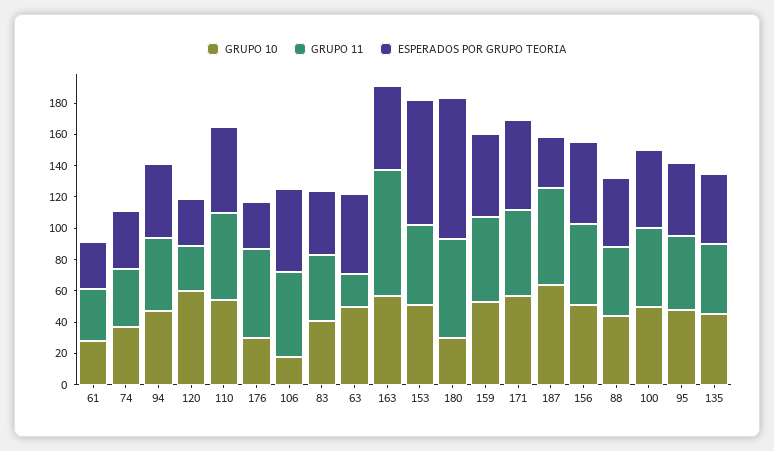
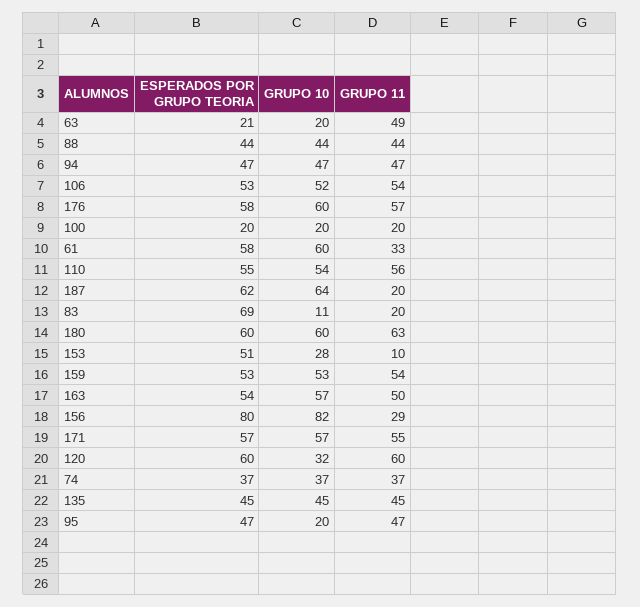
GRUPO 10, 61: 30 -> 60
ESPERADOS POR GRUPO TEORIA, 61: 30 -> 58
GRUPO 10, 120: 60 -> 32
GRUPO 11, 120: 30 -> 60
ESPERADOS POR GRUPO TEORIA, 120: 30 -> 60
GRUPO 10, 176: 30 -> 60
ESPERADOS POR GRUPO TEORIA, 176: 30 -> 58
GRUPO 10, 106: 20 -> 52
GRUPO 10, 83: 40 -> 11
GRUPO 11, 83: 40 -> 20
ESPERADOS POR GRUPO TEORIA, 83: 40 -> 69
GRUPO 10, 63: 50 -> 20
GRUPO 11, 63: 20 -> 49
ESPERADOS POR GRUPO TEORIA, 63: 50 -> 21
GRUPO 11, 163: 80 -> 50
GRUPO 10, 153: 50 -> 28
GRUPO 11, 153: 50 -> 10
ESPERADOS POR GRUPO TEORIA, 153: 80 -> 51
GRUPO 10, 180: 30 -> 60
ESPERADOS POR GRUPO TEORIA, 180: 90 -> 60
GRUPO 11, 187: 60 -> 20
ESPERADOS POR GRUPO TEORIA, 187: 30 -> 62
GRUPO 10, 156: 50 -> 82
GRUPO 11, 156: 50 -> 29
ESPERADOS POR GRUPO TEORIA, 156: 50 -> 80
GRUPO 10, 100: 50 -> 20
GRUPO 11, 100: 50 -> 20
ESPERADOS POR GRUPO TEORIA, 100: 50 -> 20
GRUPO 10, 95: 50 -> 20

